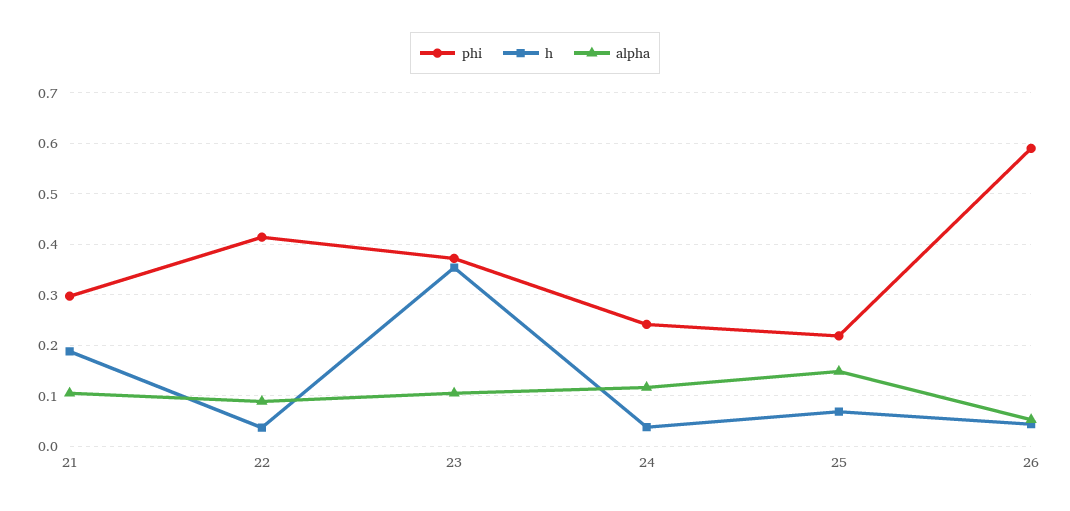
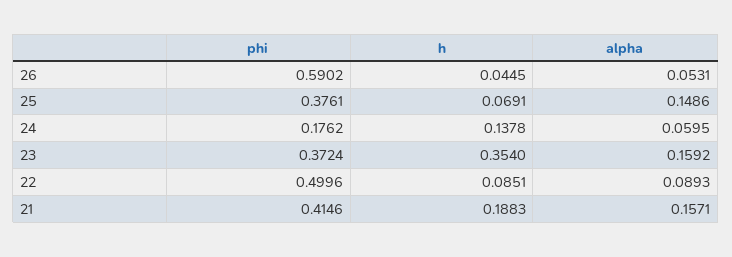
phi, 21: 0.3 -> 0.4146
alpha, 21: 0.1 -> 0.1571
phi, 22: 0.42 -> 0.4996
h, 22: 0.04 -> 0.0851
alpha, 23: 0.1 -> 0.1592
phi, 24: 0.24 -> 0.1762
h, 24: 0.04 -> 0.1378
alpha, 24: 0.12 -> 0.0595
phi, 25: 0.22 -> 0.3761

